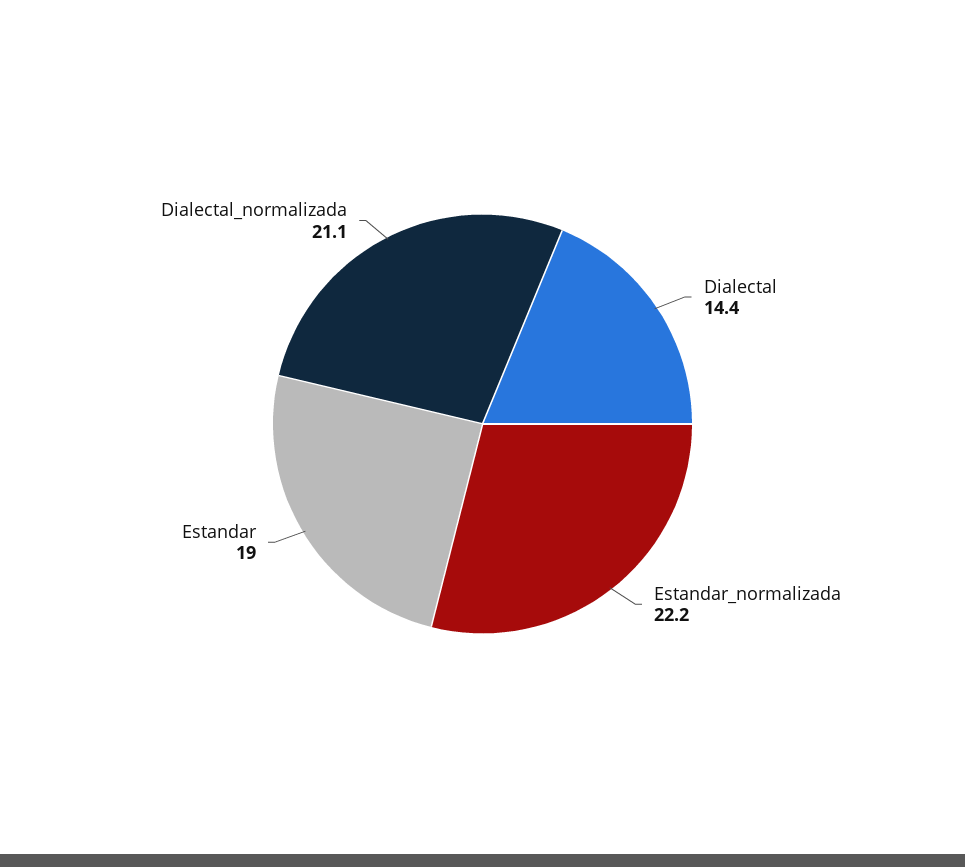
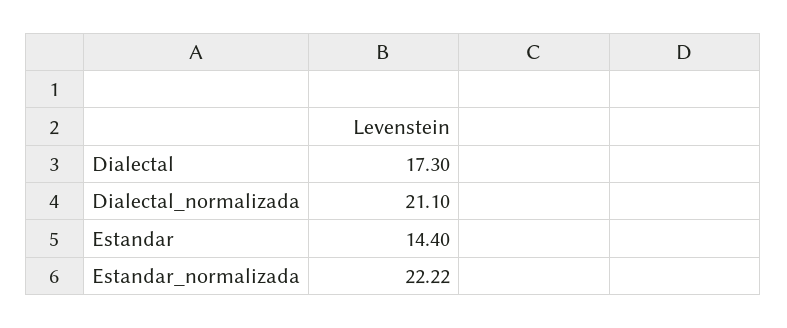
Dialectal: 14.4 -> 17.3
Estandar: 19 -> 14.4

